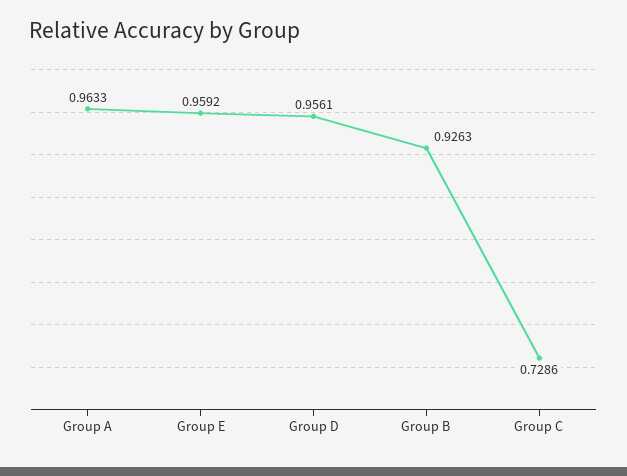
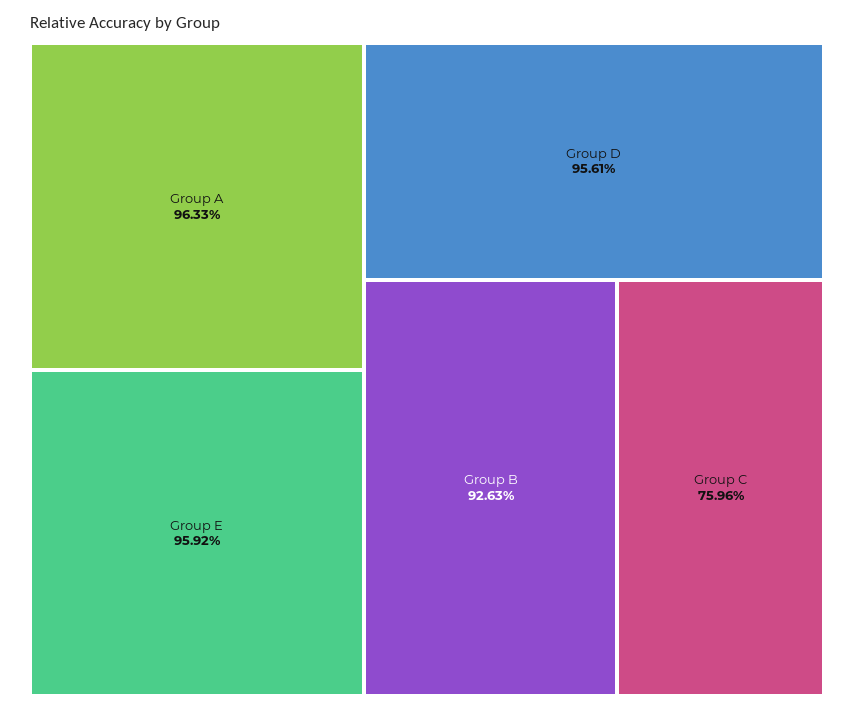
Group C: 0.7286 -> 0.7596

